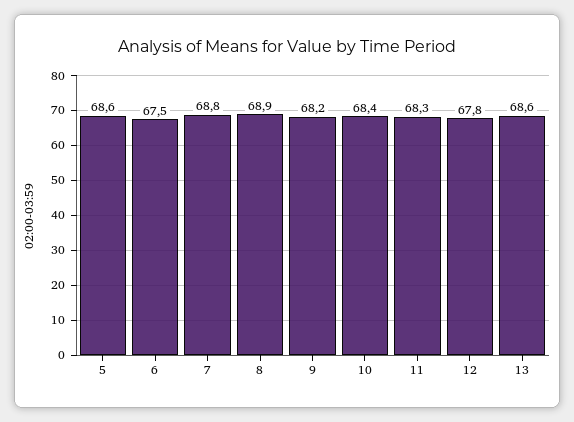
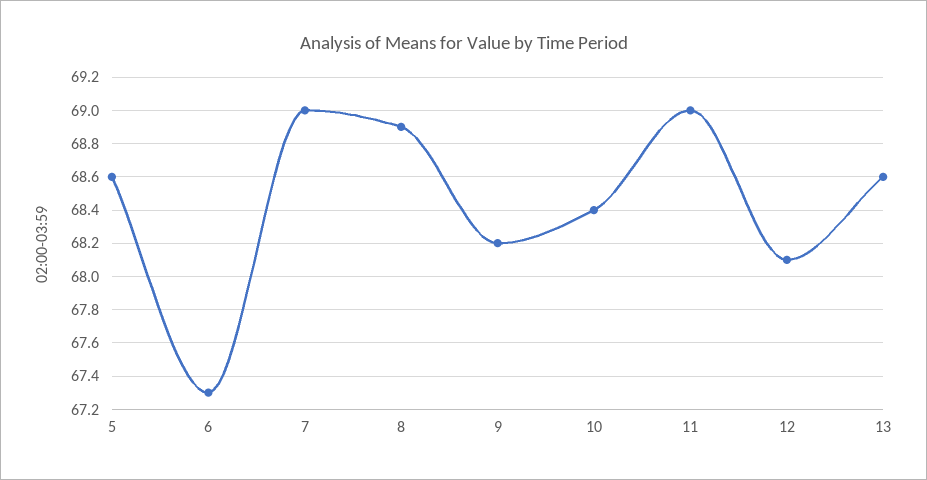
6: 67.5 -> 67.3
7: 68.8 -> 69
11: 68.3 -> 69
12: 67.8 -> 68.1

